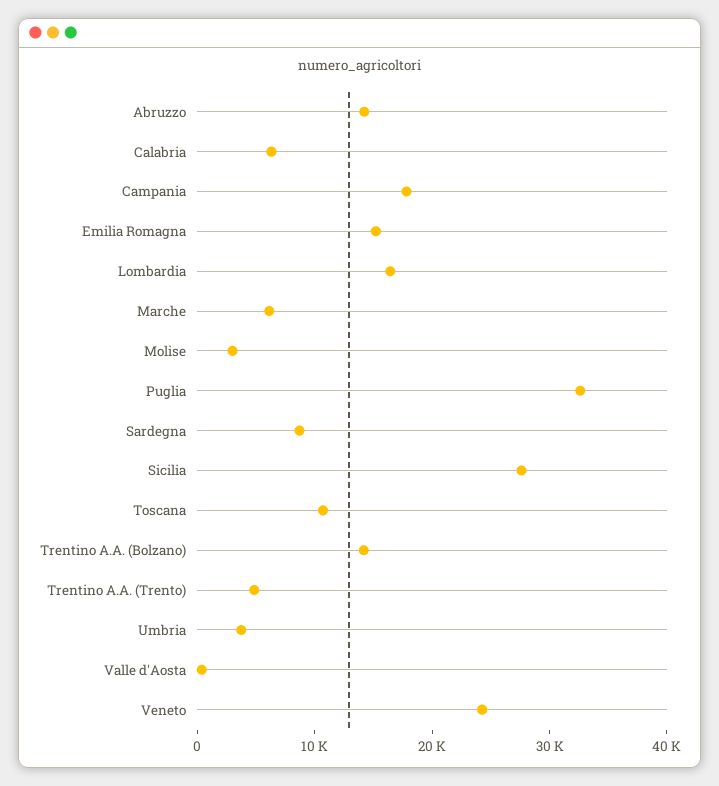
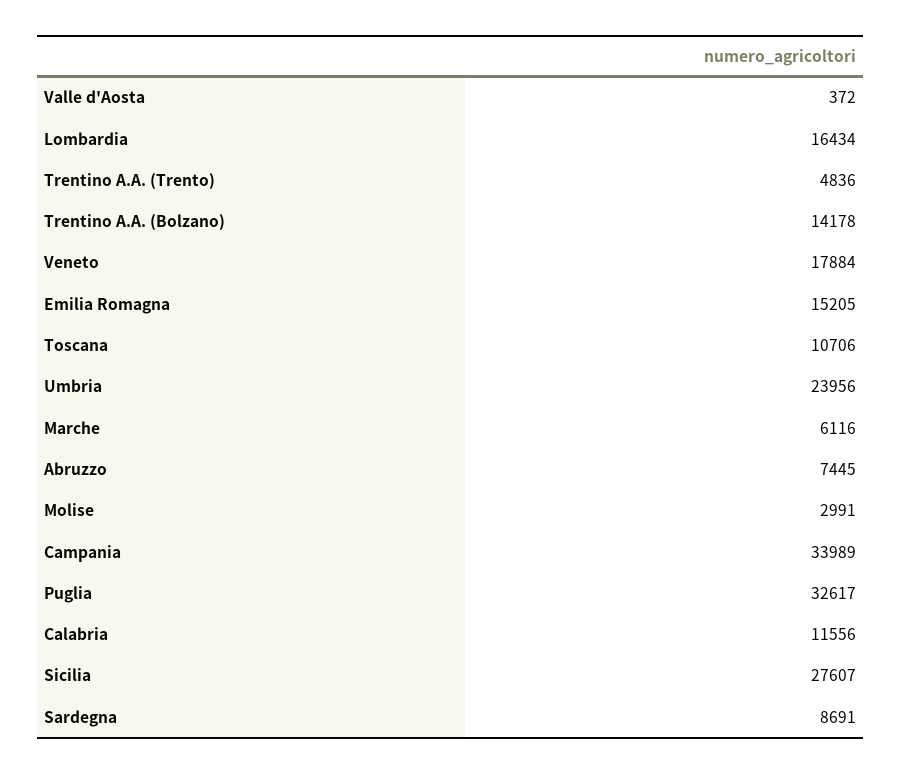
Abruzzo: 14000 -> 7445
Calabria: 6000 -> 11556
Campania: 18000 -> 33989
Umbria: 4000 -> 23956
Veneto: 24000 -> 17884

